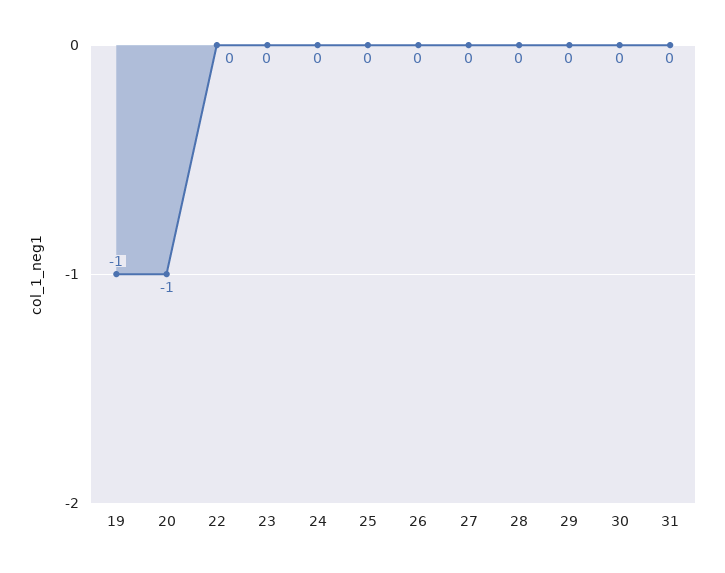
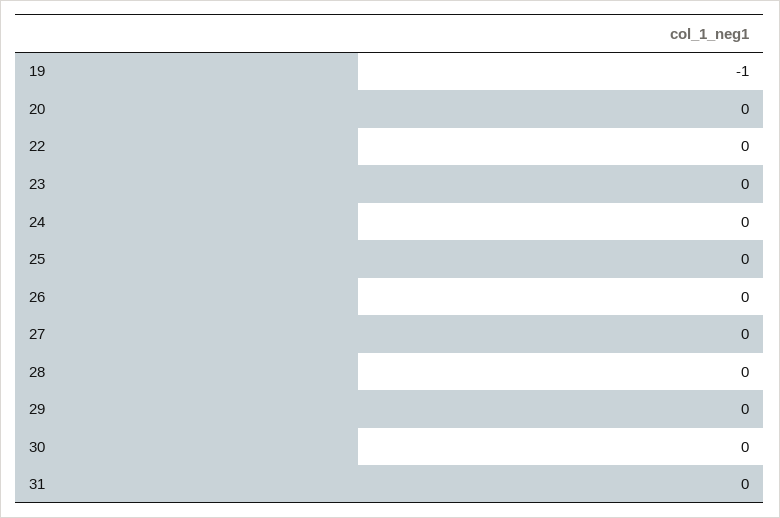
20: -1 -> 0

